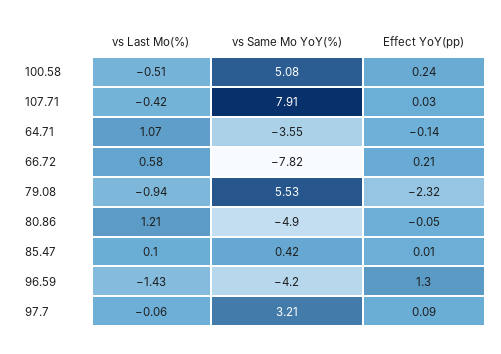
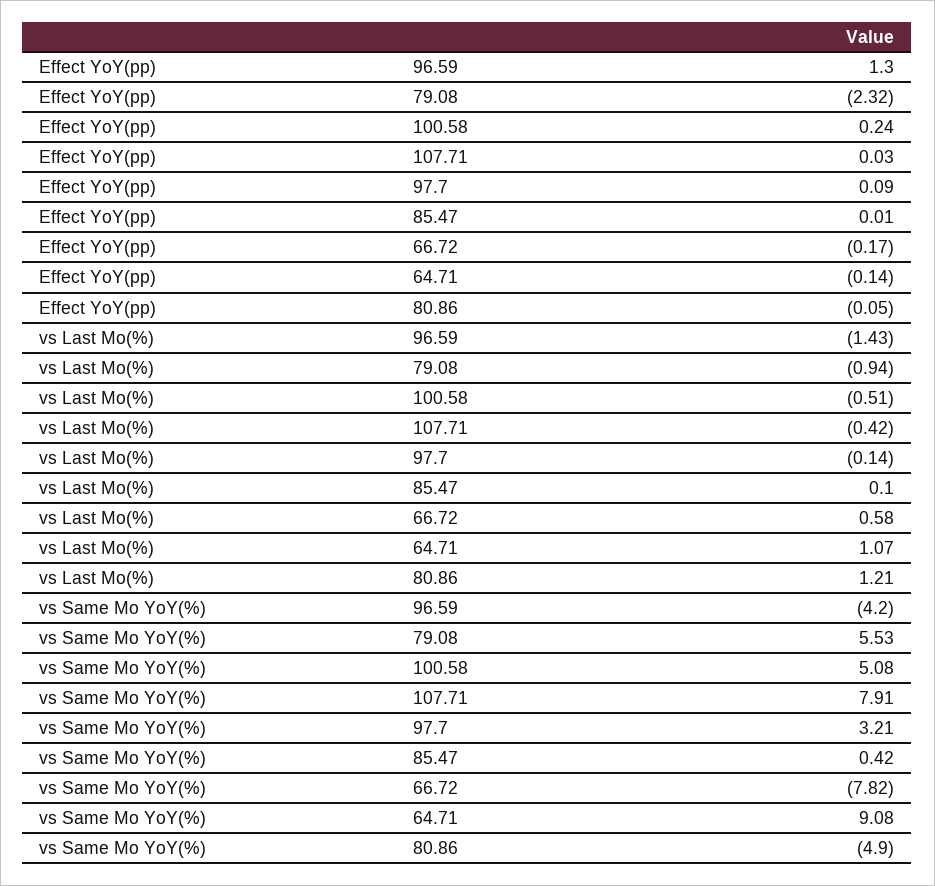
vs Same Mo YoY(%), 64.71: -3.55 -> 9.08
Effect YoY(pp), 66.72: 0.21 -> -0.17
vs Last Mo(%), 97.7: -0.06 -> -0.14

